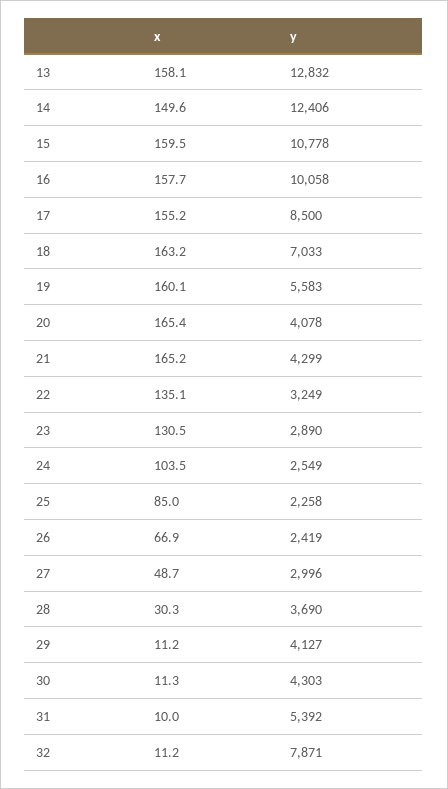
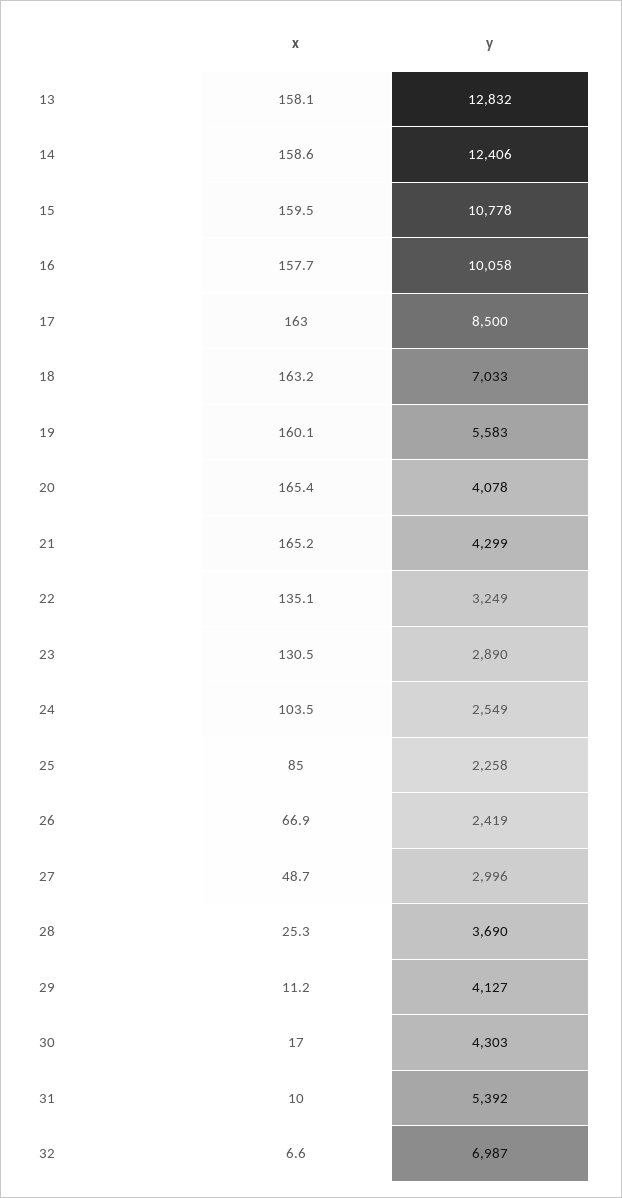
x, 14: 149.6 -> 158.6
x, 17: 155.2 -> 163
x, 28: 30.3 -> 25.3
x, 30: 11.3 -> 17
x, 32: 11.2 -> 6.6
y, 32: 7871 -> 6987

